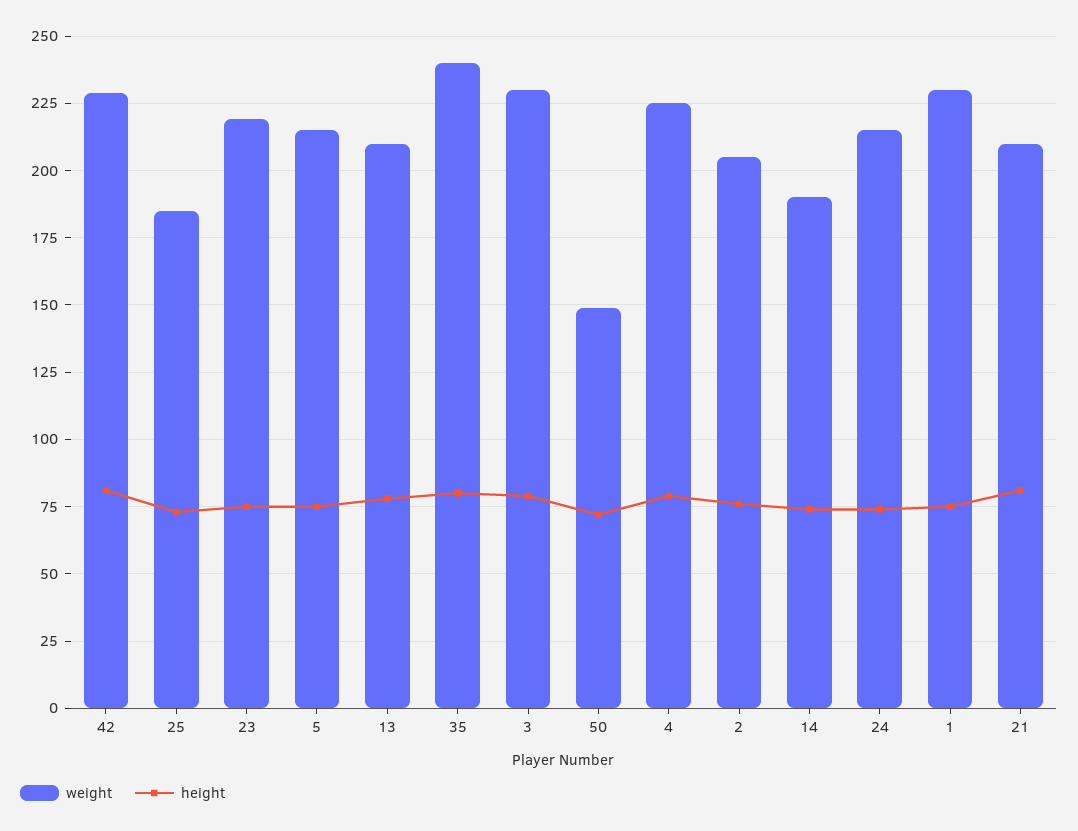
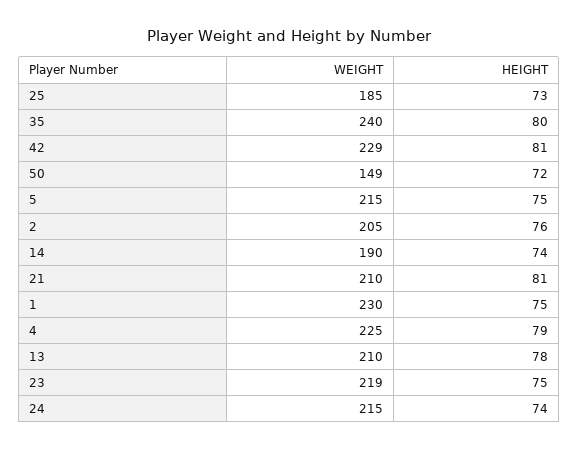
weight, 3: 230 -> none
height, 3: 80 -> none

